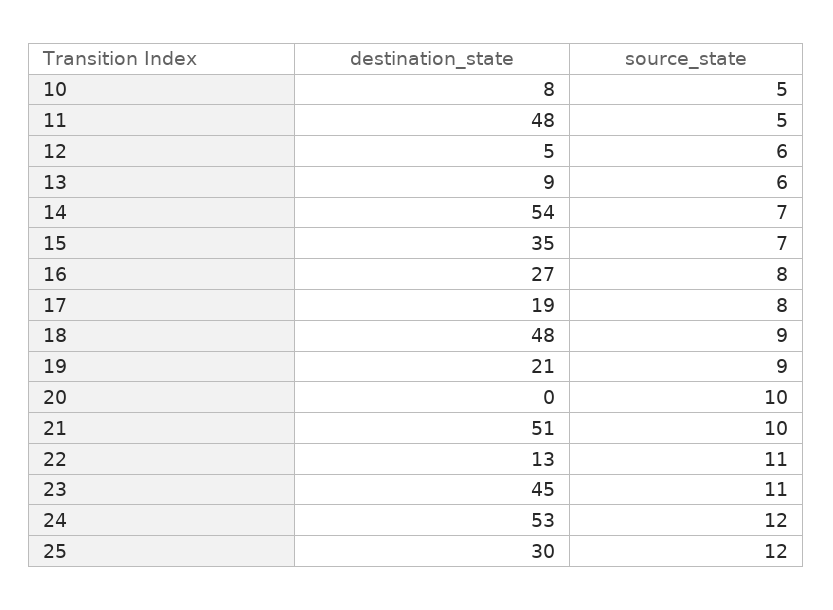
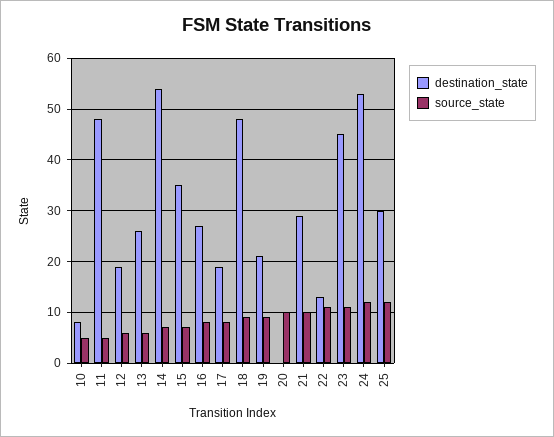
destination_state, 12: 5 -> 20
destination_state, 13: 9 -> 25
destination_state, 21: 51 -> 30

